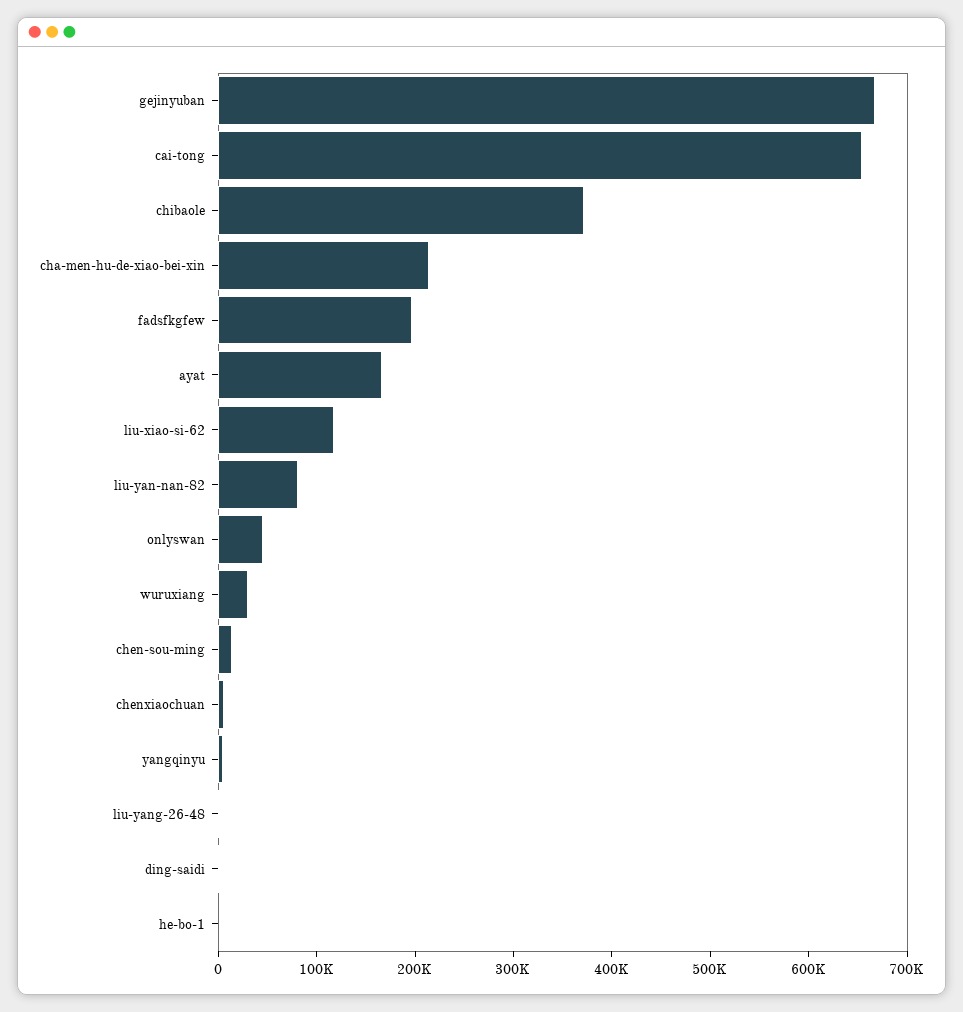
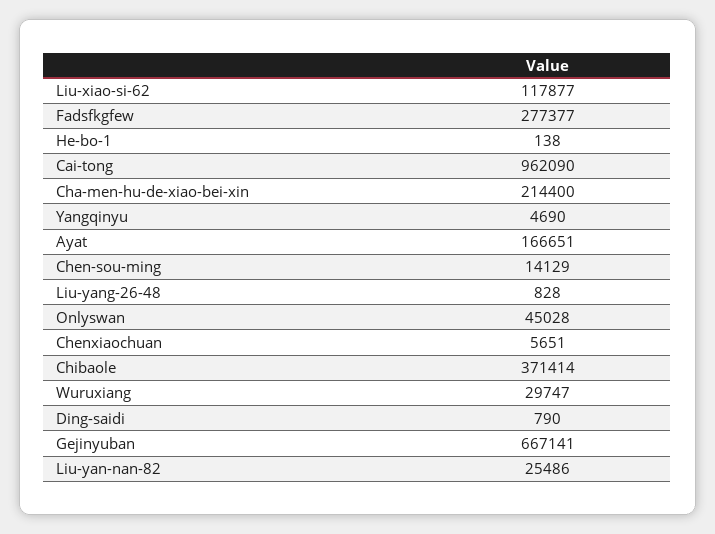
cai-tong: 660000 -> 962090
fadsfkgfew: 200000 -> 277377
liu-yan-nan-82: 80000 -> 25486

